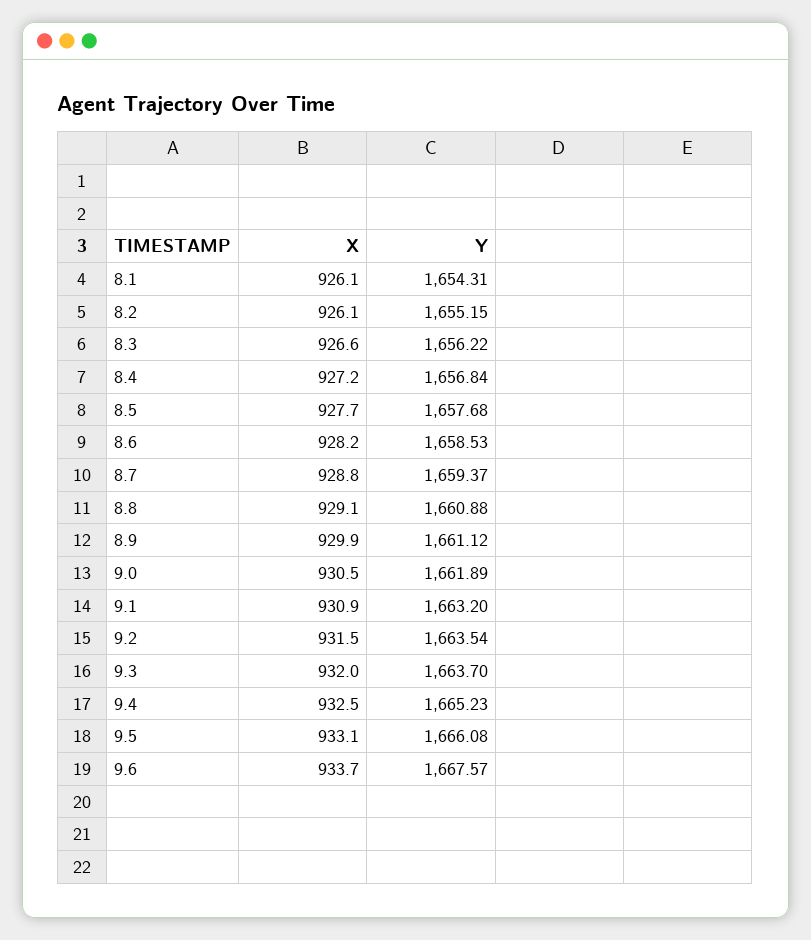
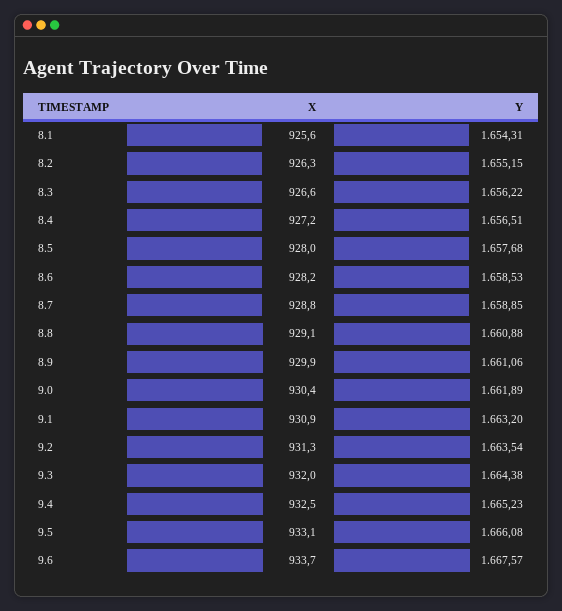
X, 8.1: 926.1 -> 925.6
X, 8.2: 926.1 -> 926.3
Y, 8.4: 1656.84 -> 1656.51
X, 8.5: 927.7 -> 928
Y, 8.7: 1659.37 -> 1658.85
Y, 8.9: 1661.12 -> 1661.06
X, 9.0: 930.5 -> 930.4
X, 9.2: 931.5 -> 931.3
Y, 9.3: 1663.7 -> 1664.38

